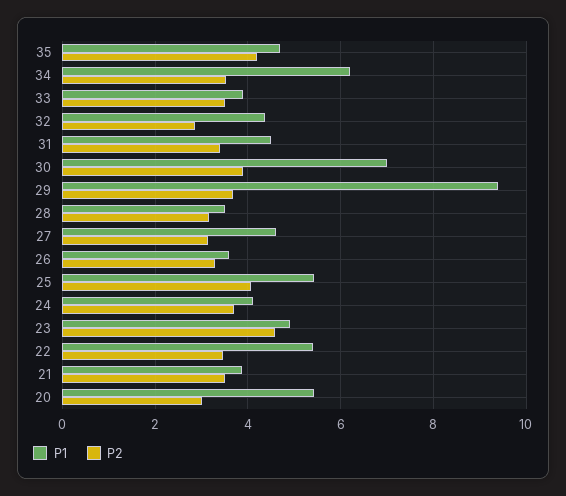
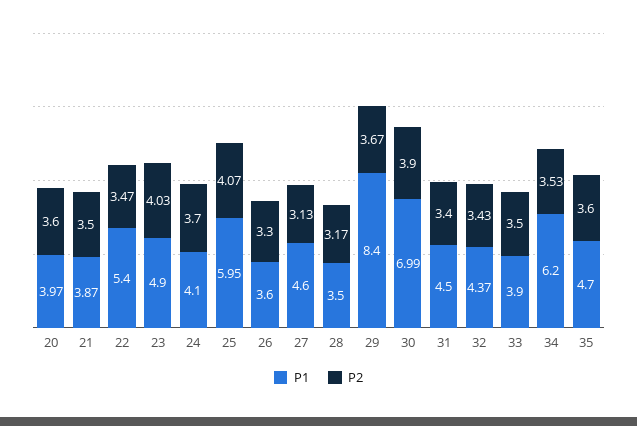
P2, 35: 4.2 -> 3.6
P2, 32: 2.8 -> 3.43
P1, 29: 9.4 -> 8.4
P1, 25: 5.4 -> 5.95
P2, 23: 4.6 -> 4.03
P1, 20: 5.4 -> 3.97
P2, 20: 3 -> 3.6

